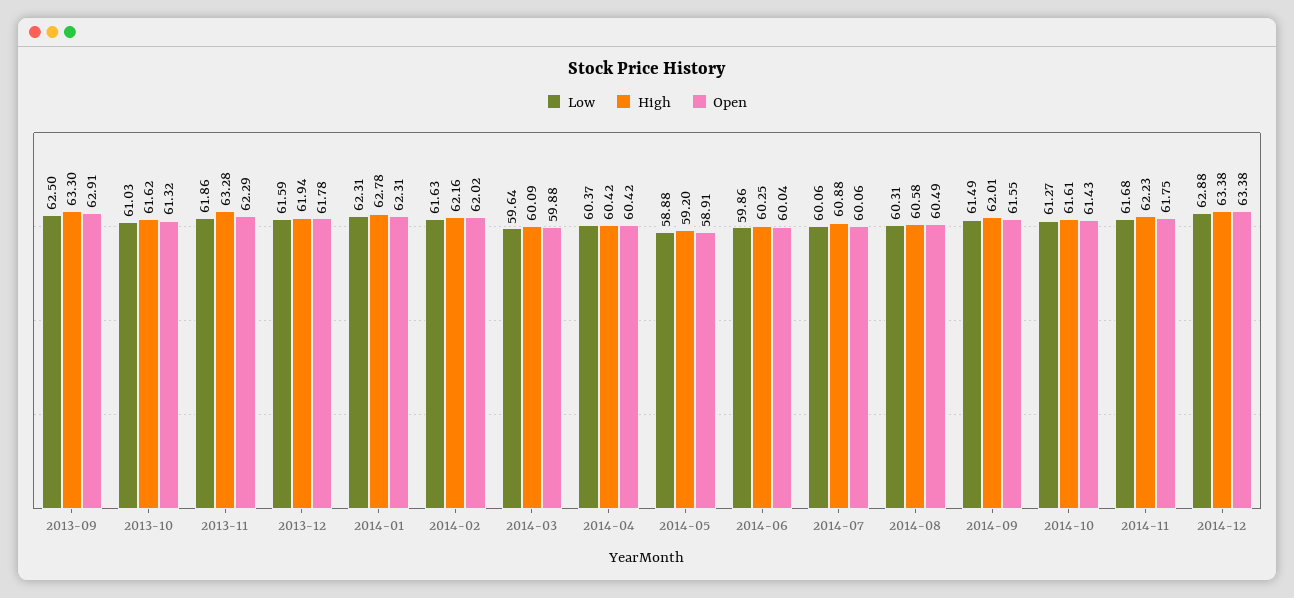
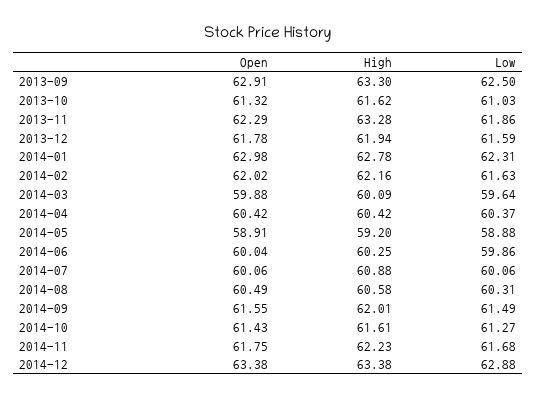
Open, 2014-01: 62.31 -> 62.98

